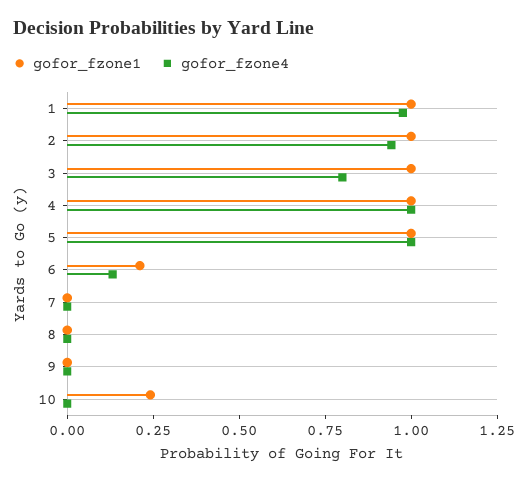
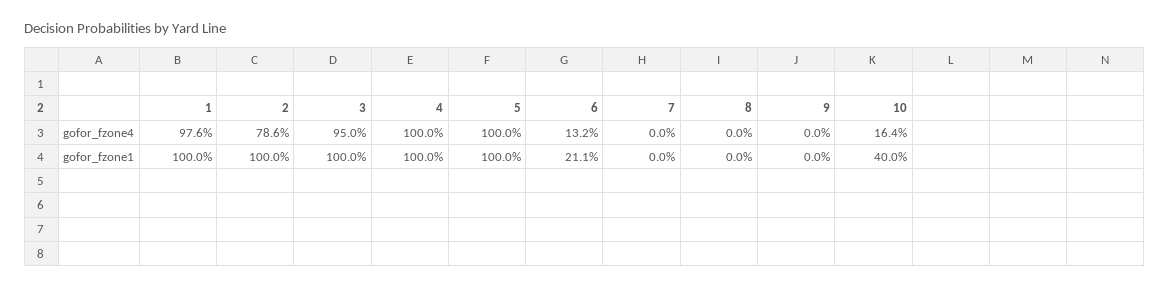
gofor_fzone4, 2: 0.95 -> 0.786
gofor_fzone4, 3: 0.8 -> 0.95
gofor_fzone1, 10: 0.25 -> 0.4
gofor_fzone4, 10: 0 -> 0.164

